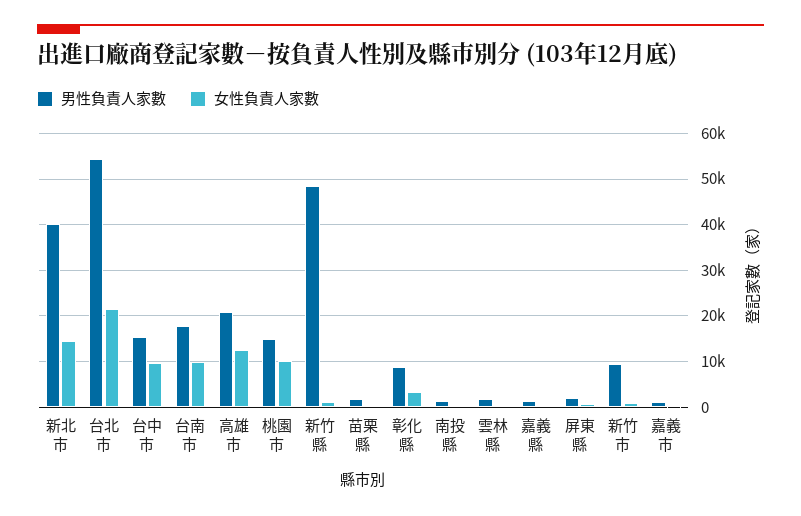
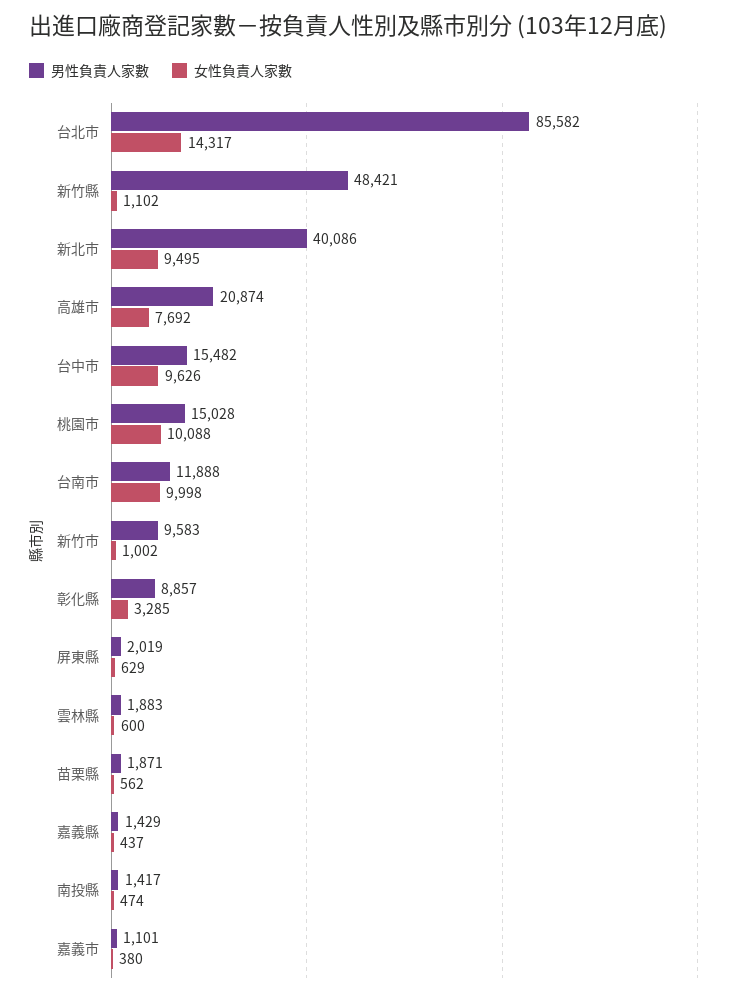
女性負責人家數, 新北市: 14000 -> 9495
男性負責人家數, 台北市: 54000 -> 85582
女性負責人家數, 台北市: 22000 -> 14317
男性負責人家數, 台南市: 18000 -> 11888
女性負責人家數, 高雄市: 12000 -> 7692

